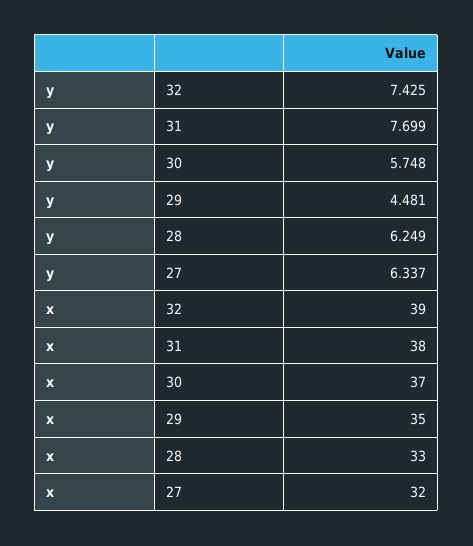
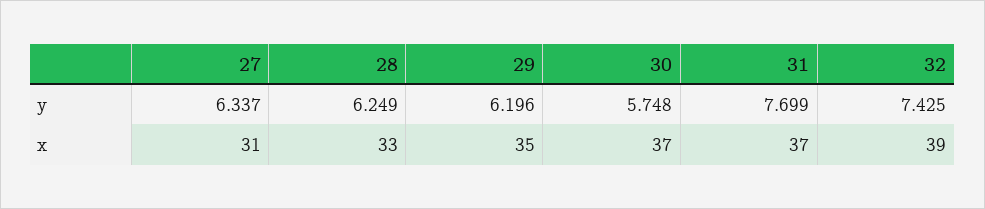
y, 29: 4.481 -> 6.196
x, 31: 38 -> 37
x, 27: 32 -> 31

